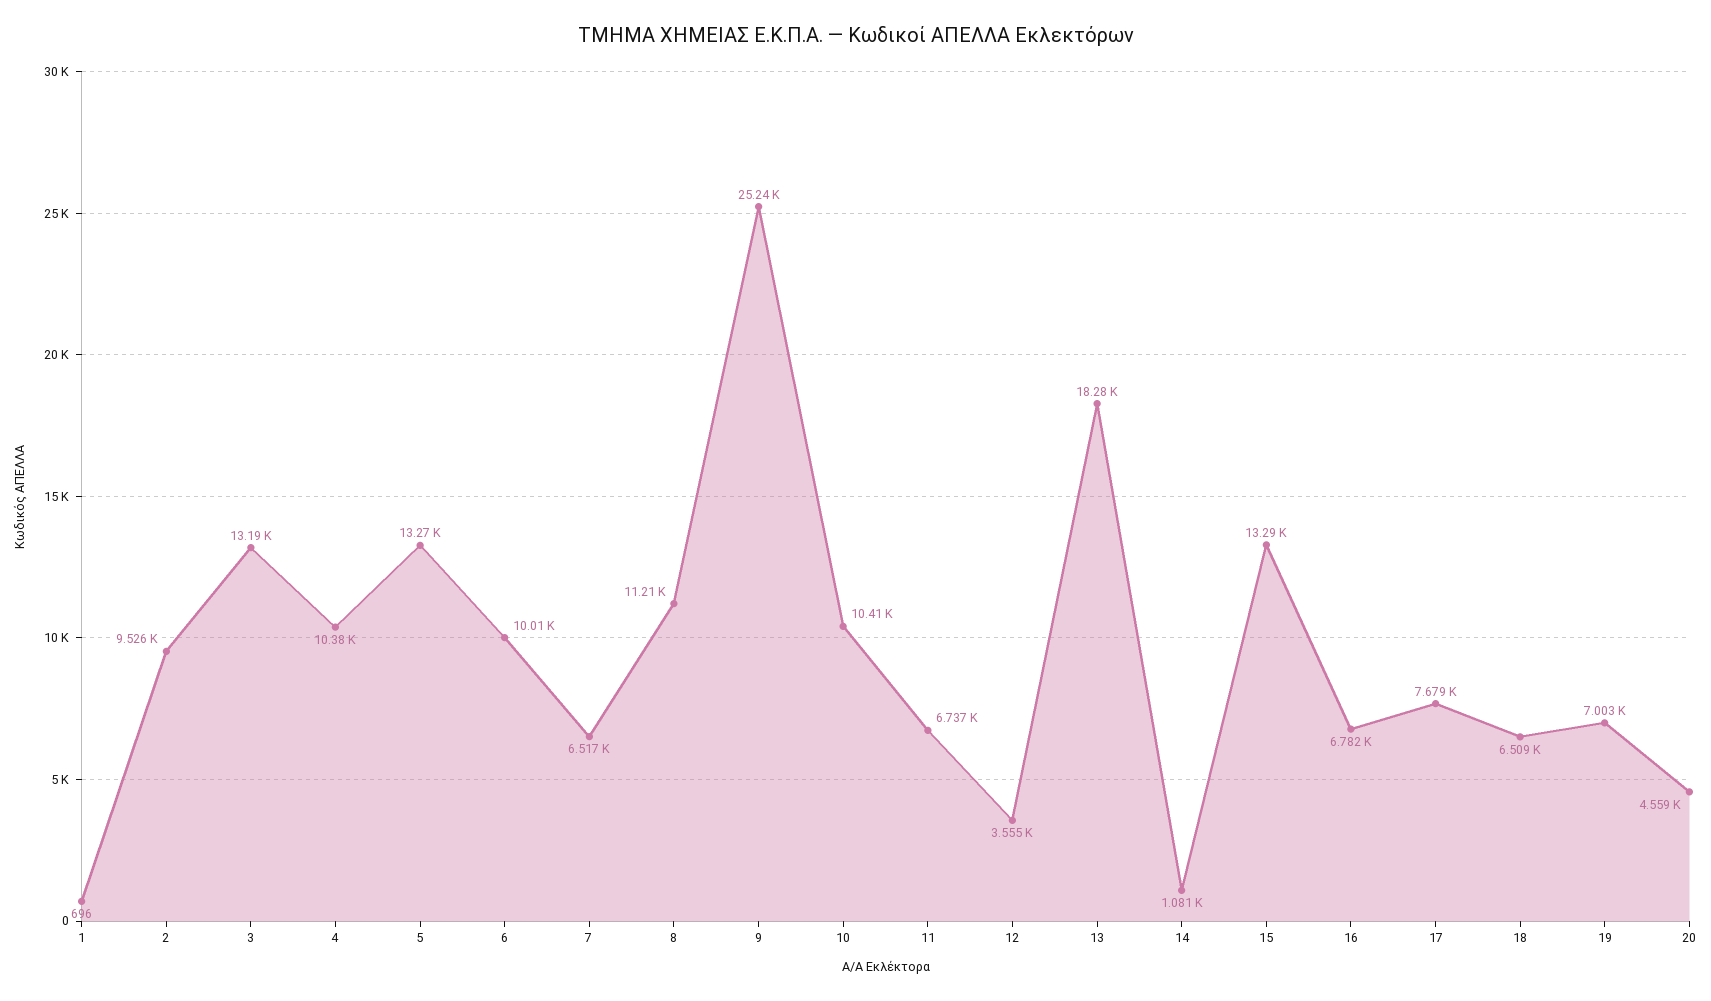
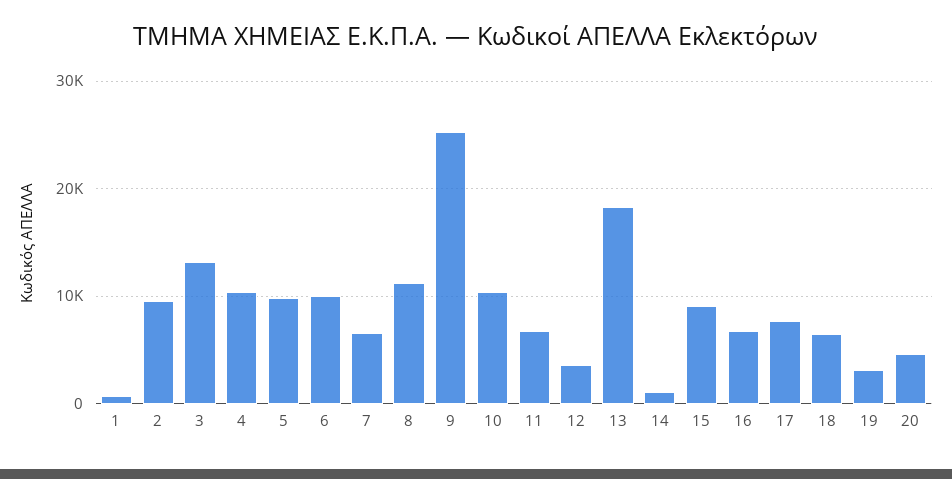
5: 13270 -> 10000
15: 13290 -> 9000
19: 7003 -> 3000

